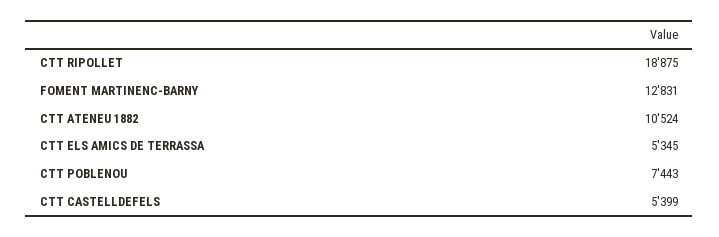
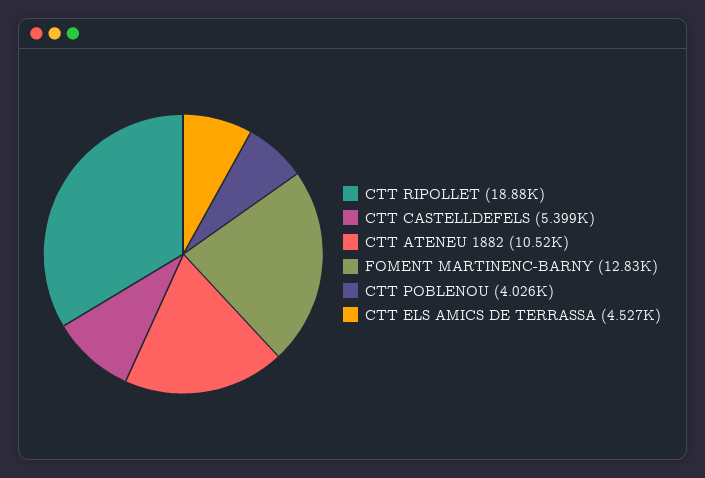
CTT ELS AMICS DE TERRASSA: 5345 -> 4527
CTT POBLENOU: 7443 -> 4026

